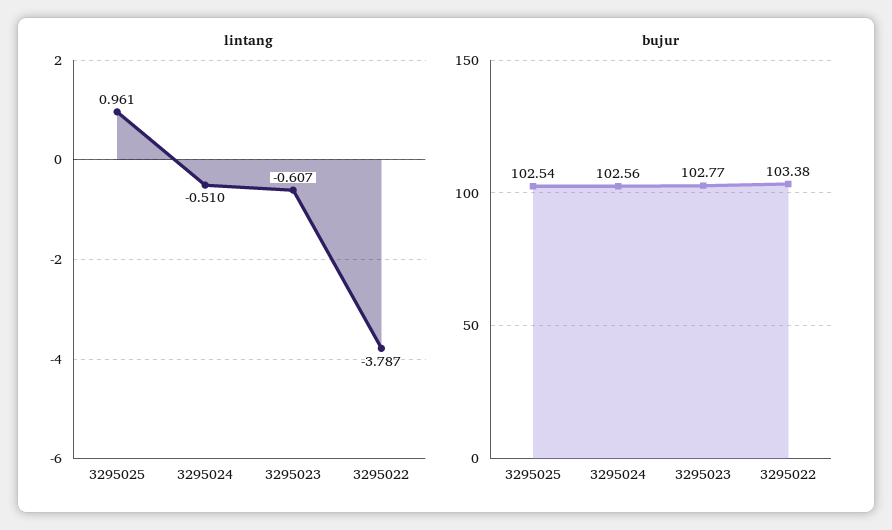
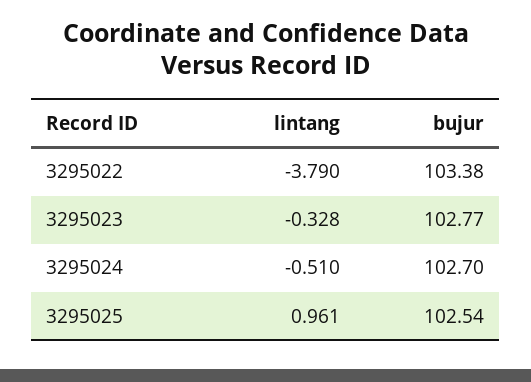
lintang, 3295023: -0.607 -> -0.328
lintang, 3295022: -3.787 -> -3.79
bujur, 3295024: 102.56 -> 102.7

